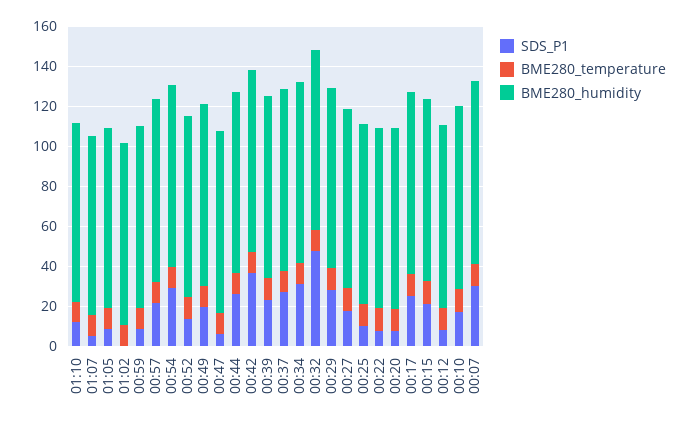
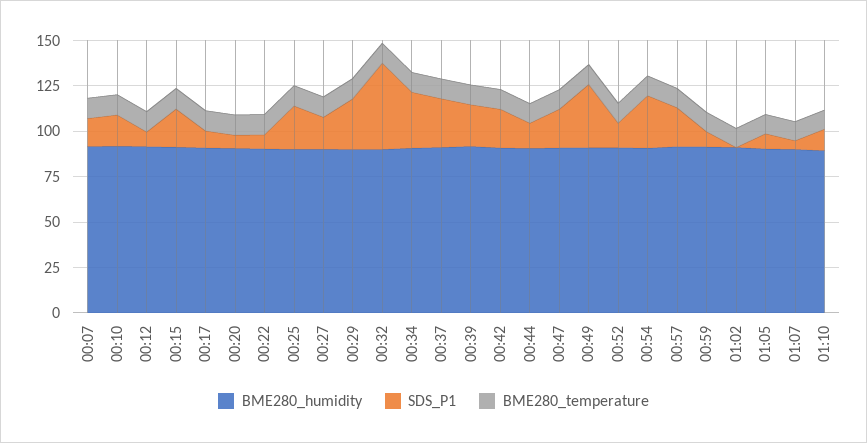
SDS_P1, 00:49: 20 -> 35
SDS_P1, 00:47: 5 -> 20
SDS_P1, 00:44: 25 -> 15
SDS_P1, 00:42: 35 -> 20
SDS_P1, 00:25: 10 -> 25
SDS_P1, 00:17: 25 -> 10
SDS_P1, 00:07: 30 -> 15

